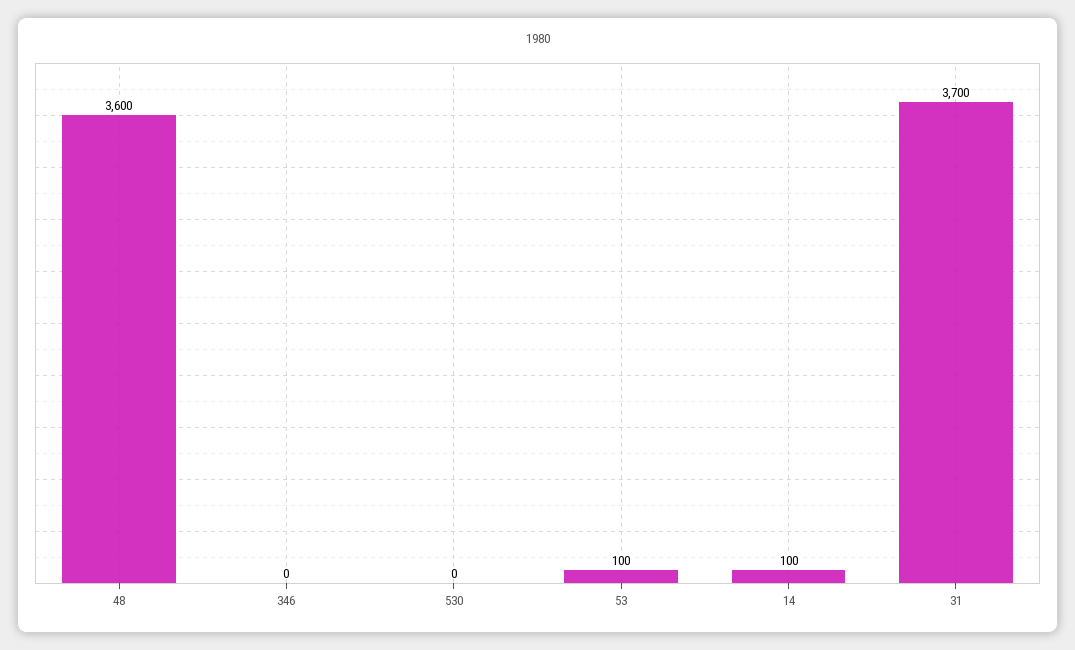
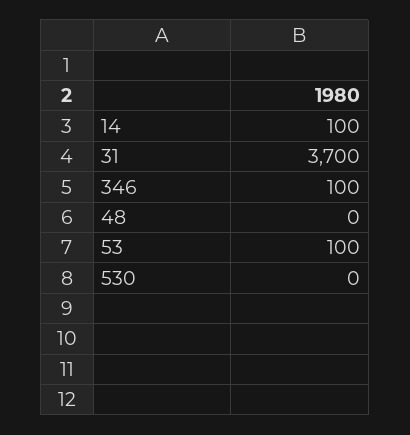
48: 3600 -> 0
346: 0 -> 100

